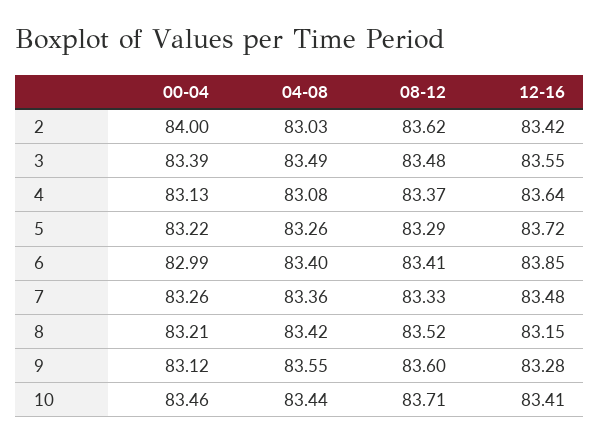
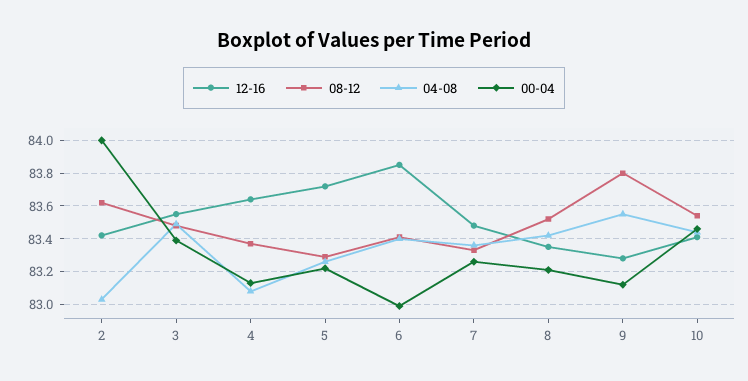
12-16, 8: 83.15 -> 83.35
08-12, 9: 83.6 -> 83.8
08-12, 10: 83.71 -> 83.55

